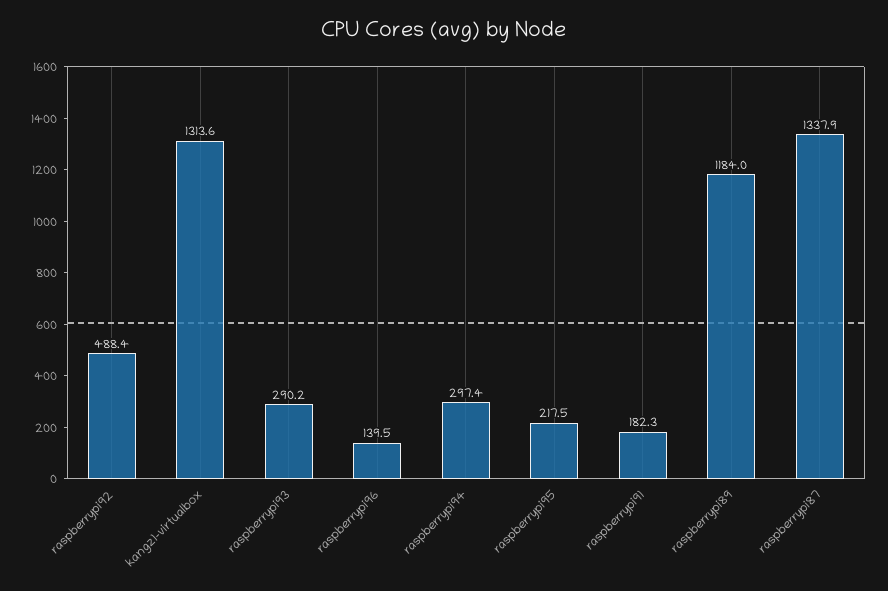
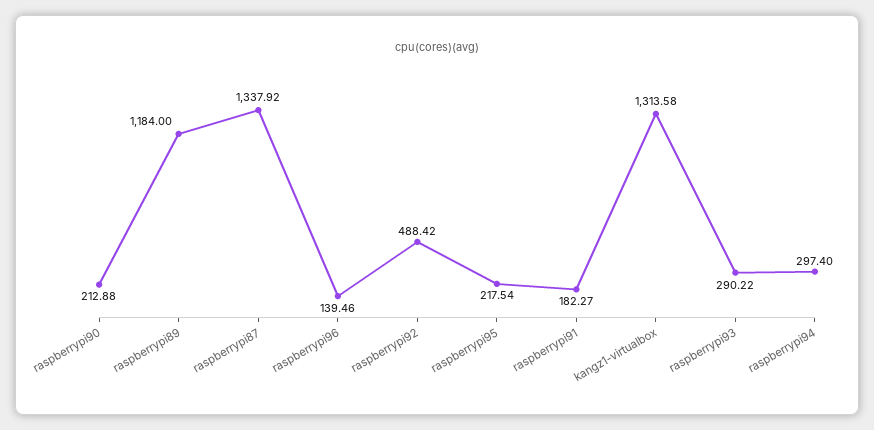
raspberrypi90: none -> 212.88

